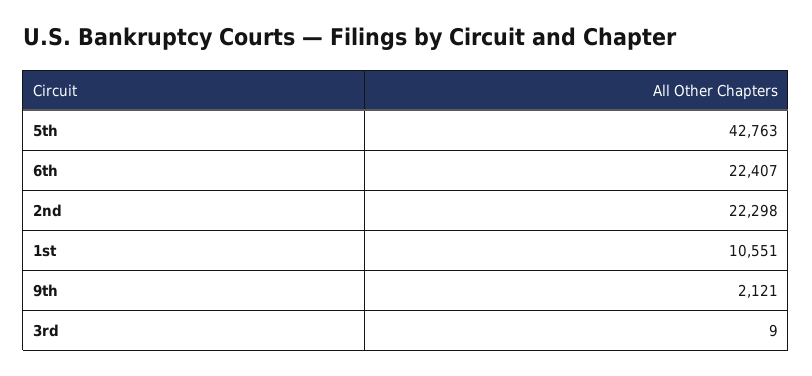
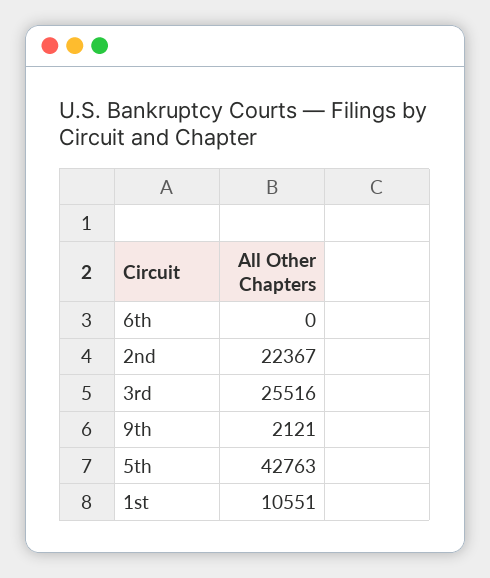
6th: 22407 -> 0
2nd: 22298 -> 22367
3rd: 9 -> 25516

